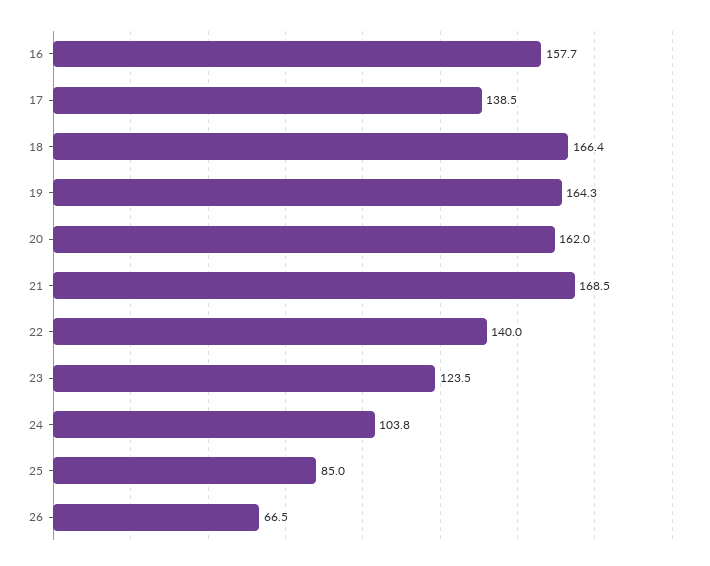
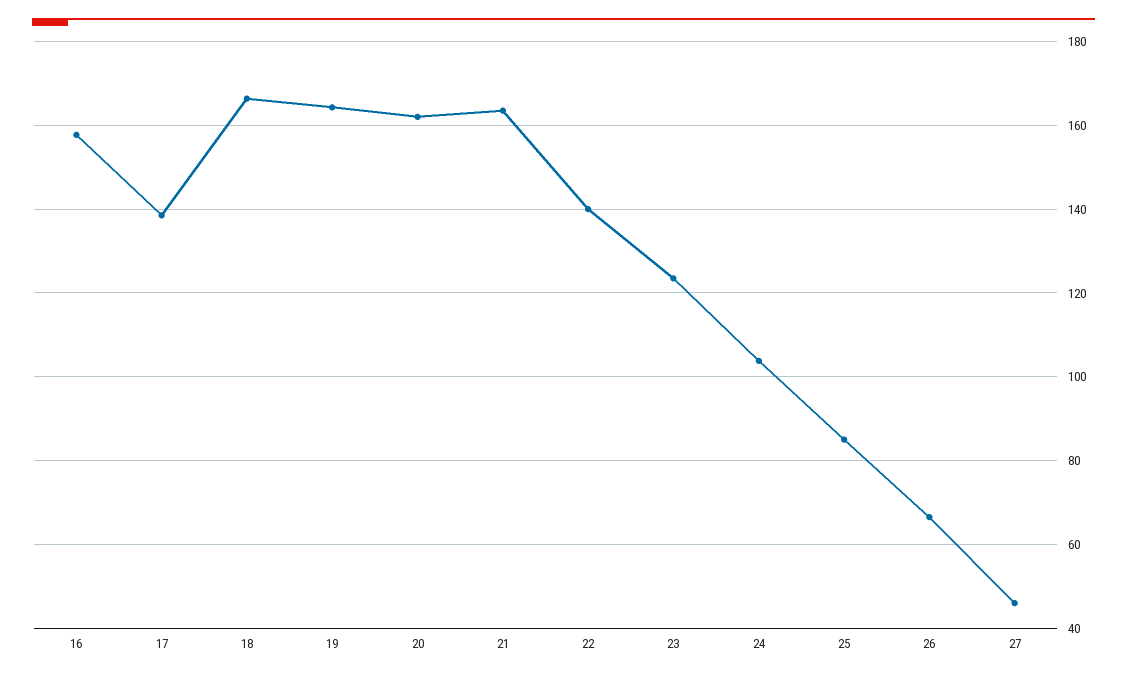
21: 168.5 -> 164
27: none -> 46

